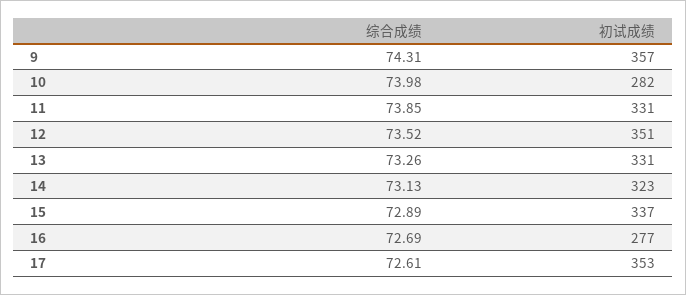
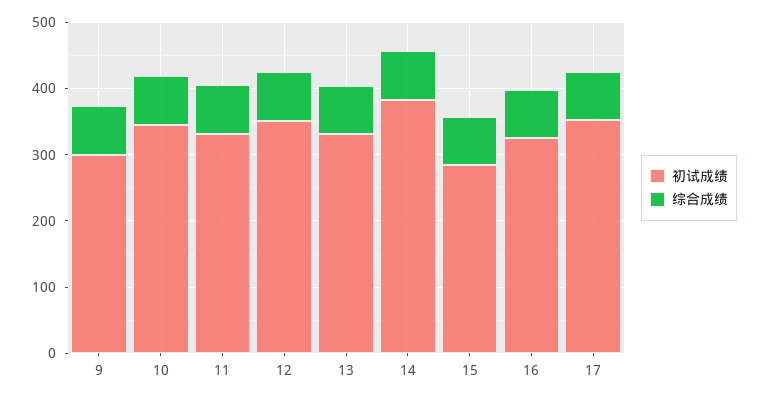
初试成绩, 9: 357 -> 300
初试成绩, 10: 282 -> 340
初试成绩, 14: 323 -> 380
初试成绩, 15: 337 -> 280
初试成绩, 16: 277 -> 320

